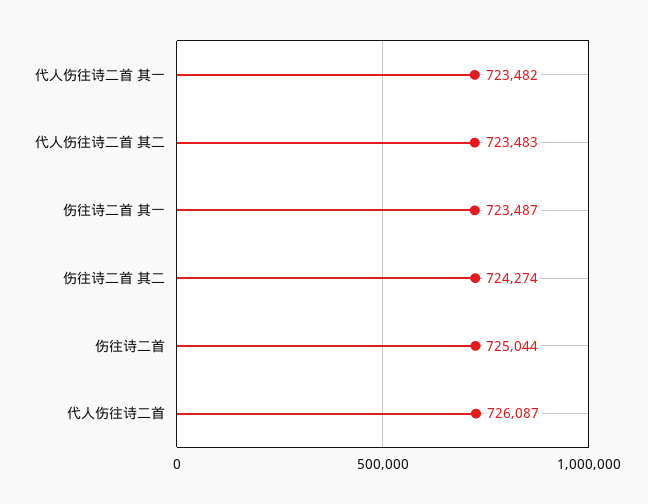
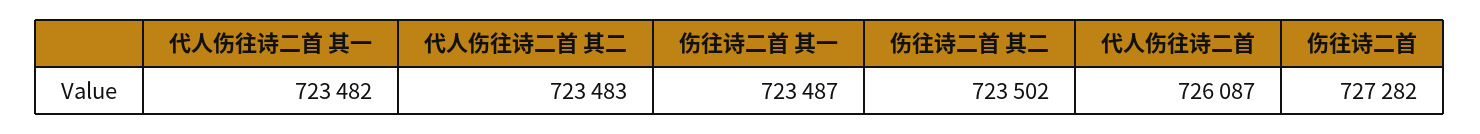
伤往诗二首 其二: 724274 -> 723502
伤往诗二首: 725044 -> 727282

